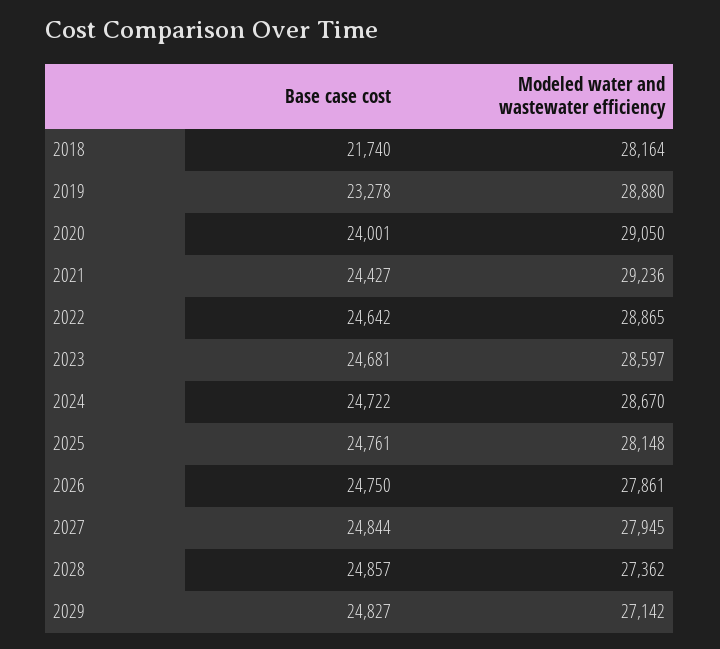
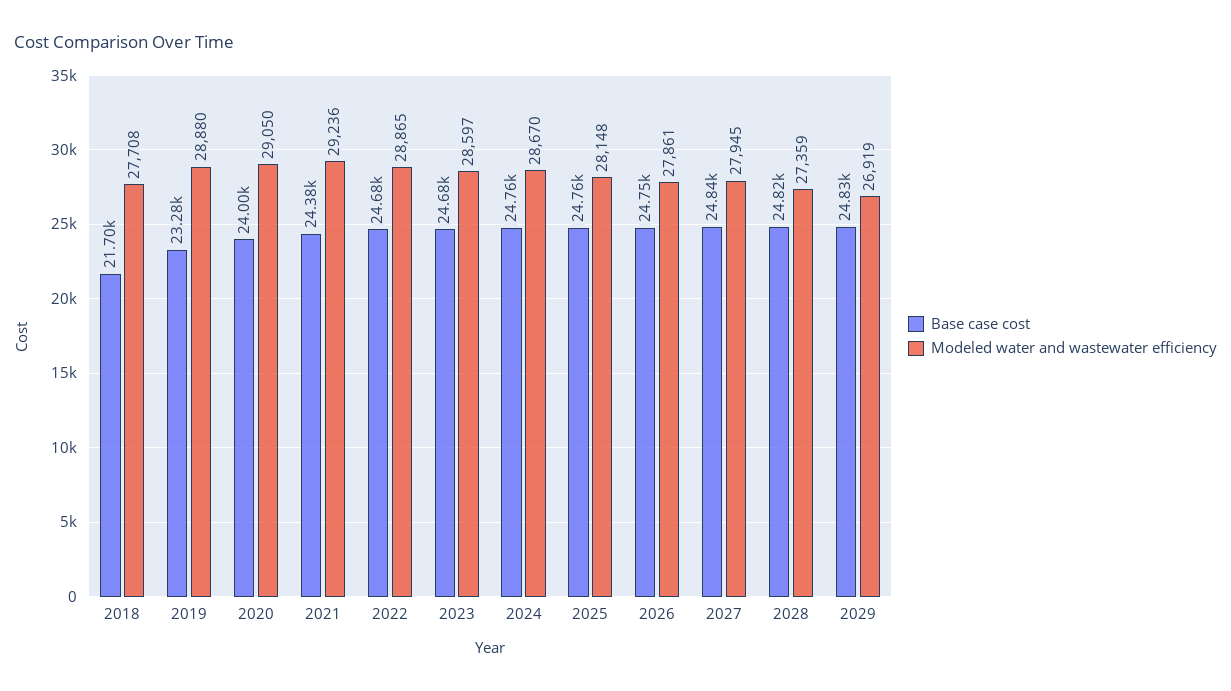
Base case cost, 2018: 21740 -> 21700
Modeled water and wastewater efficiency, 2018: 28164 -> 27708
Base case cost, 2021: 24427 -> 24380
Base case cost, 2022: 24642 -> 24680
Base case cost, 2024: 24722 -> 24760
Base case cost, 2028: 24857 -> 24820
Modeled water and wastewater efficiency, 2028: 27362 -> 27359
Modeled water and wastewater efficiency, 2029: 27142 -> 26919

